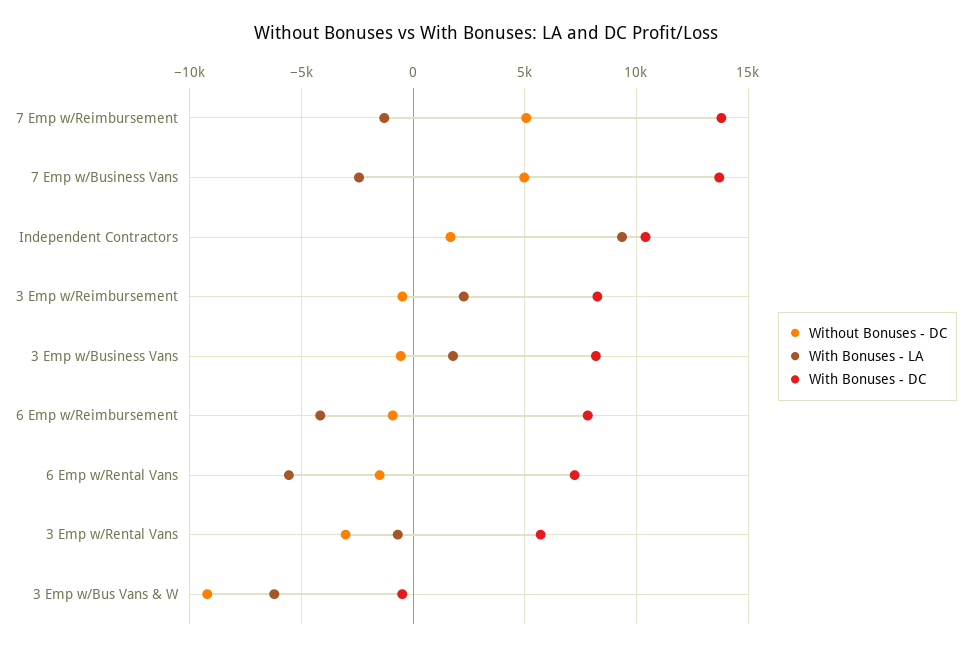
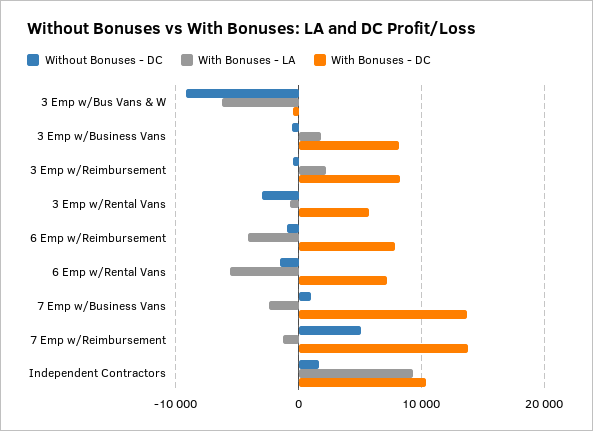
Without Bonuses - DC, 7 Emp w/Business Vans: 5000 -> 1000

